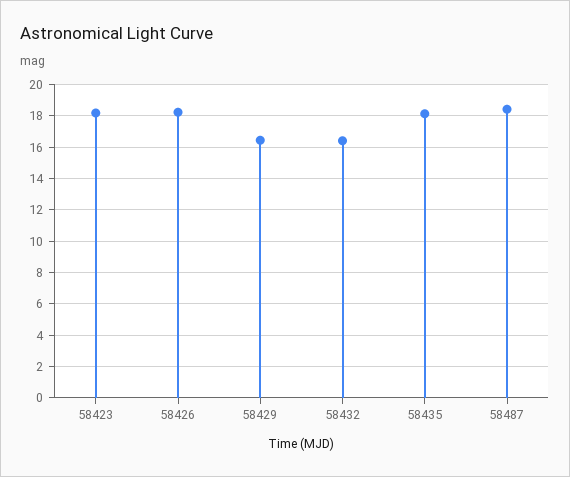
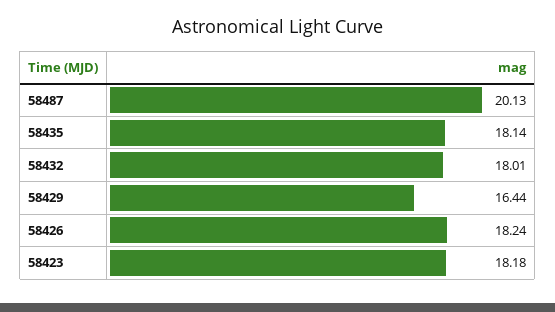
58432: 16.5 -> 18.01
58487: 18.5 -> 20.13

